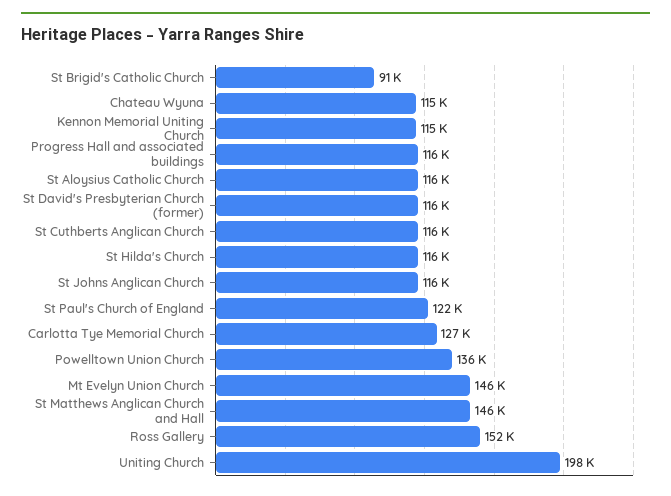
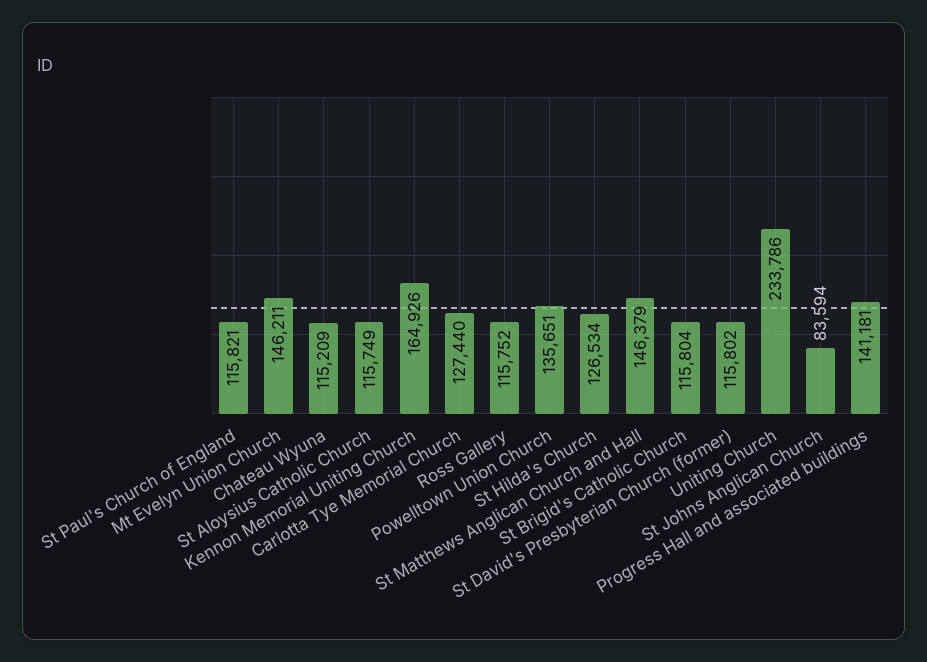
St Brigid's Catholic Church: 91000 -> 115804
Kennon Memorial Uniting Church: 115000 -> 164926
Progress Hall and associated buildings: 116000 -> 141181
St Cuthberts Anglican Church: 116000 -> none
St Hilda's Church: 116000 -> 126534
St Johns Anglican Church: 116000 -> 83594
St Paul's Church of England: 122000 -> 115821
Ross Gallery: 152000 -> 115752
Uniting Church: 198000 -> 233786

